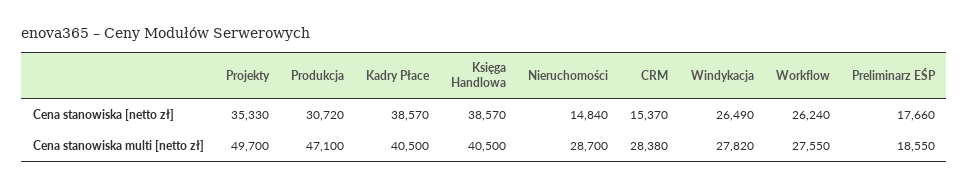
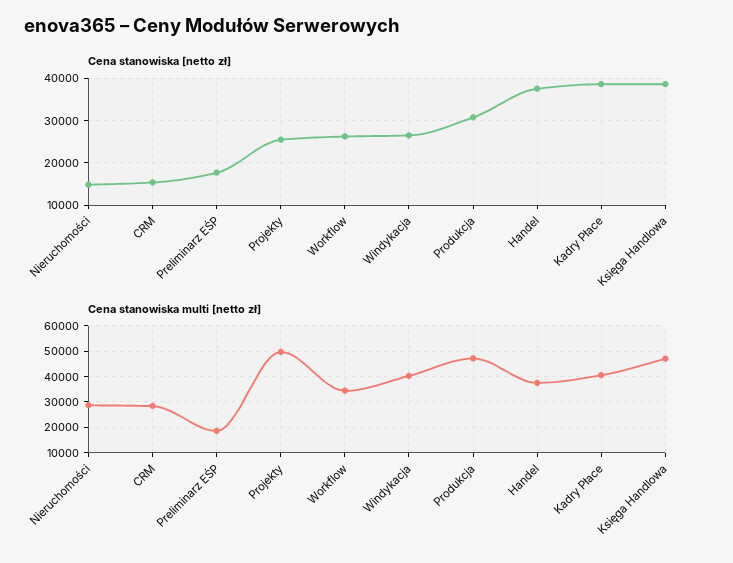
Cena stanowiska [netto zł], Projekty: 35330 -> 26000
Cena stanowiska multi [netto zł], Księga Handlowa: 40500 -> 47500
Cena stanowiska multi [netto zł], Windykacja: 27820 -> 40000
Cena stanowiska multi [netto zł], Workflow: 27550 -> 35000
Cena stanowiska [netto zł], Handel: none -> 38000
Cena stanowiska multi [netto zł], Handel: none -> 37500

